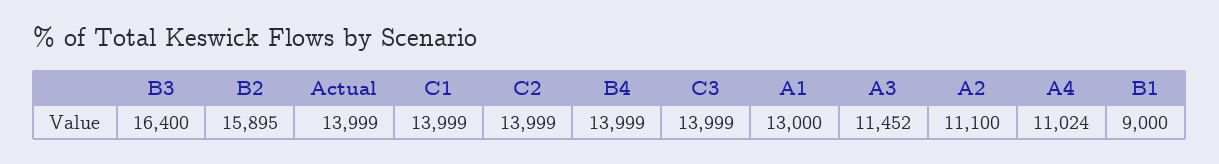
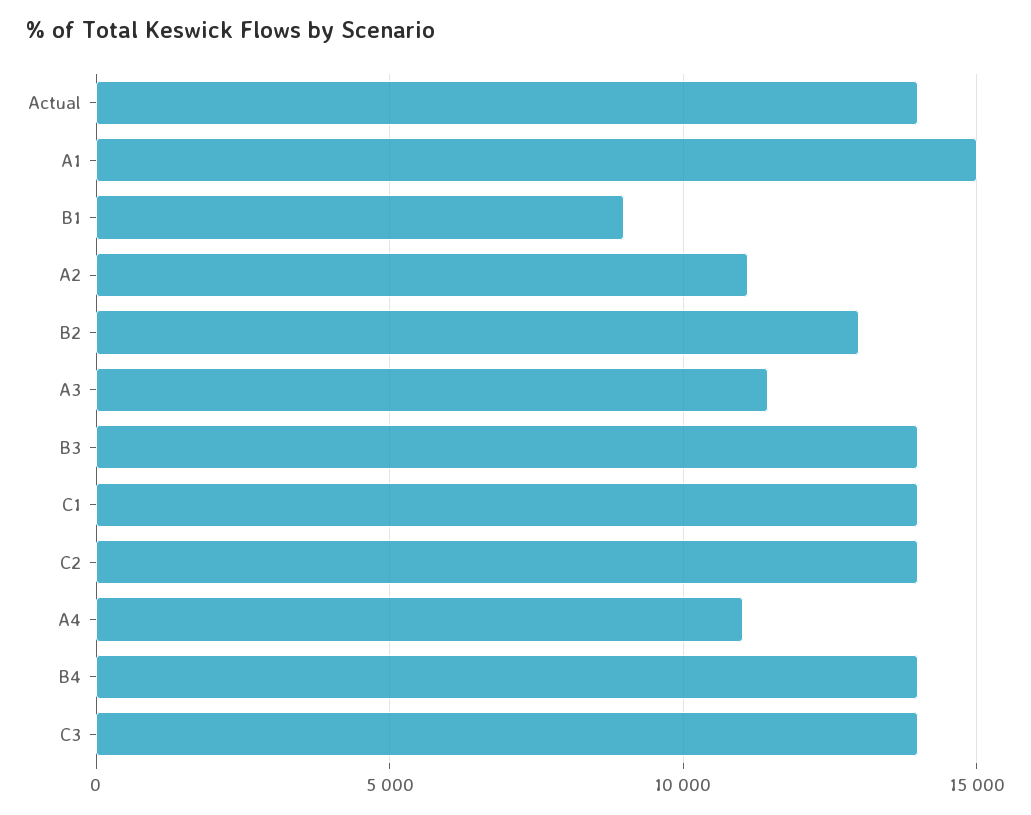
B3: 16400 -> 14000
B2: 15895 -> 13000
A1: 13000 -> 15000

